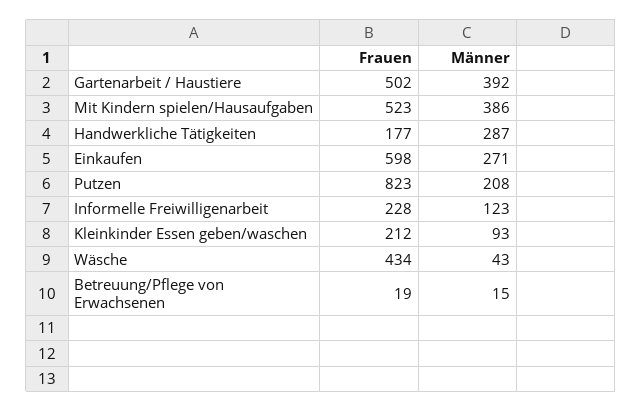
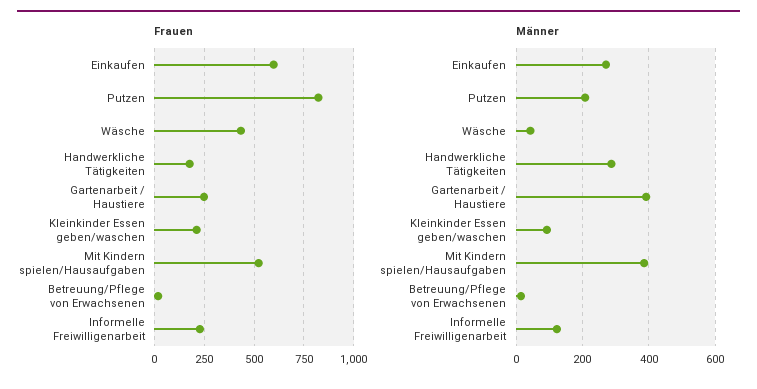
Frauen, Gartenarbeit / Haustiere: 502 -> 250

